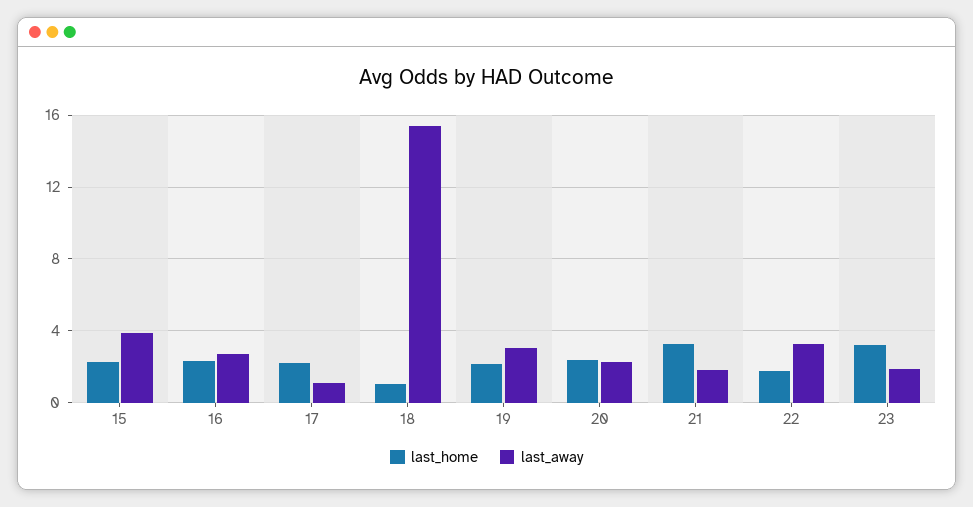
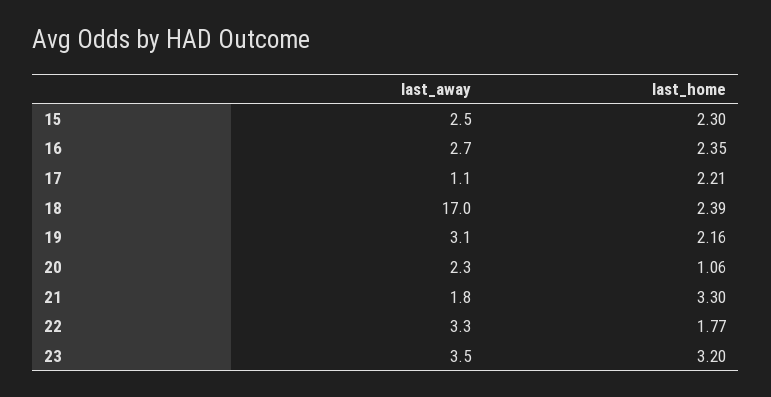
last_away, 15: 4 -> 2.5
last_home, 18: 1 -> 2.39
last_away, 18: 15.5 -> 17
last_home, 20: 2.5 -> 1.06
last_away, 23: 2 -> 3.5

